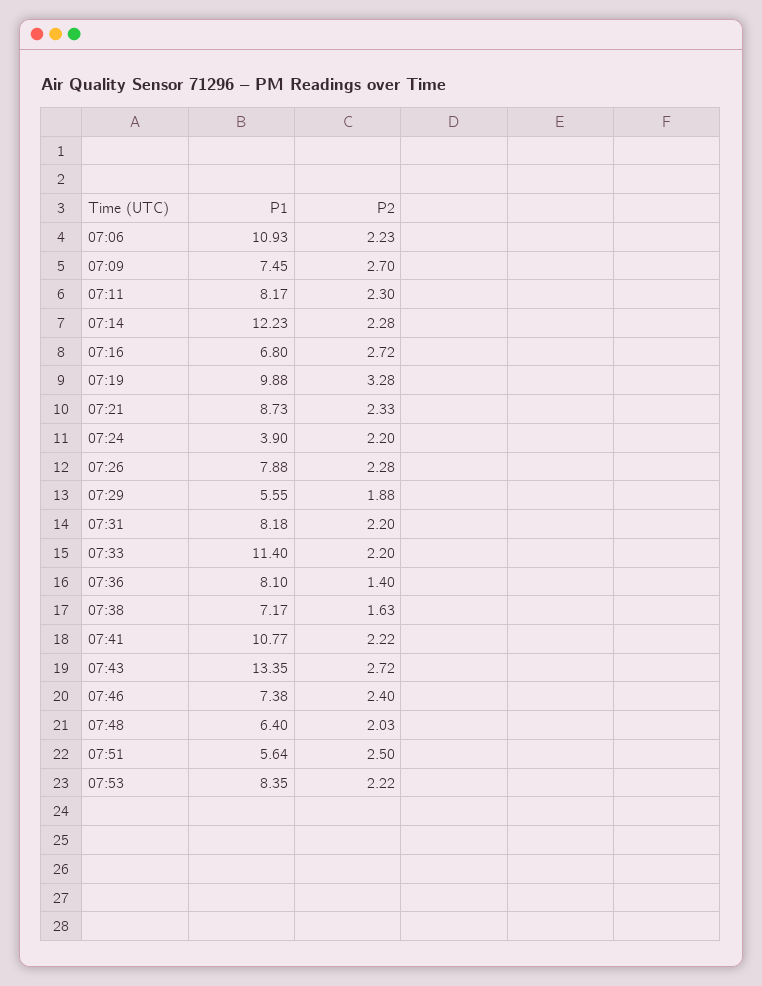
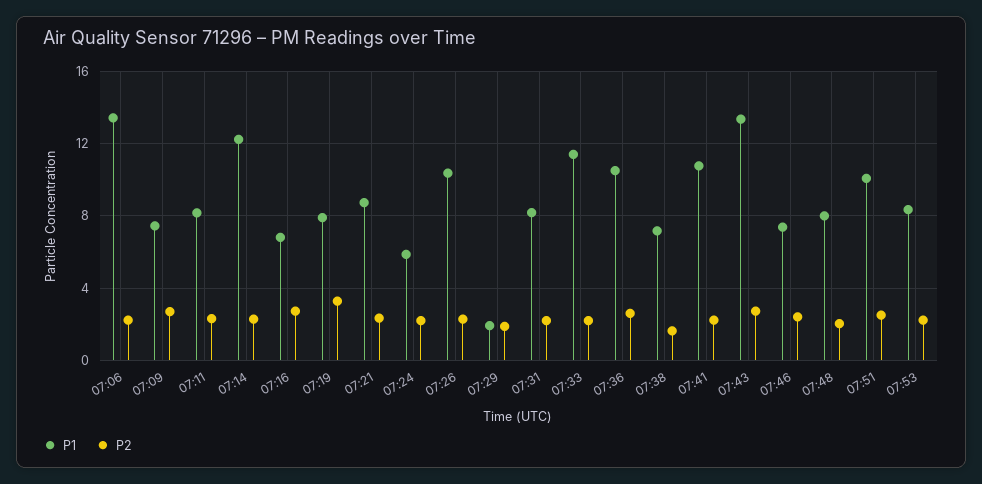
P1, 07:06: 10.93 -> 13.5
P1, 07:19: 9.88 -> 8
P1, 07:24: 3.9 -> 6
P1, 07:26: 7.88 -> 10.5
P1, 07:29: 5.55 -> 2
P1, 07:36: 8.1 -> 10.5
P2, 07:36: 1.4 -> 2.5
P1, 07:48: 6.4 -> 8
P1, 07:51: 5.64 -> 10

